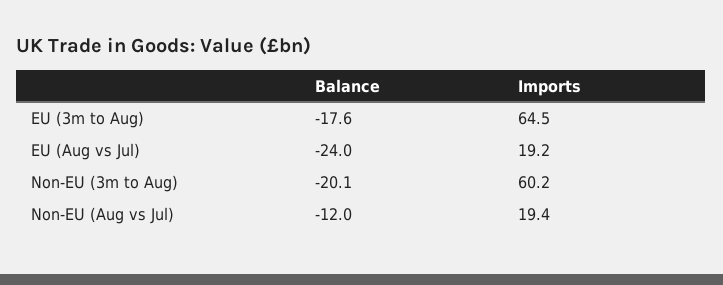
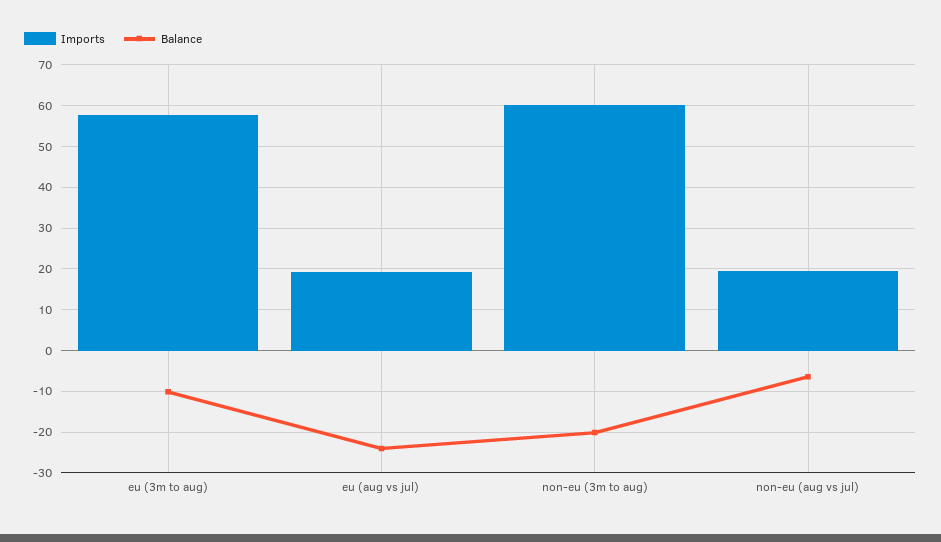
Balance, EU (3m to Aug): -17.6 -> -10
Imports, EU (3m to Aug): 64.5 -> 58
Balance, Non-EU (Aug vs Jul): -12 -> -6

